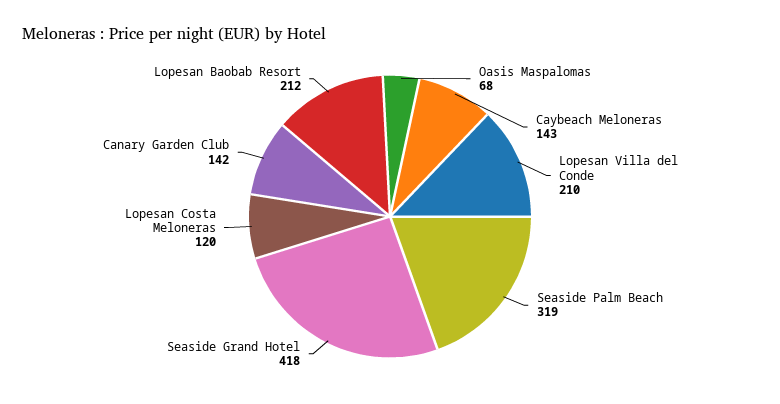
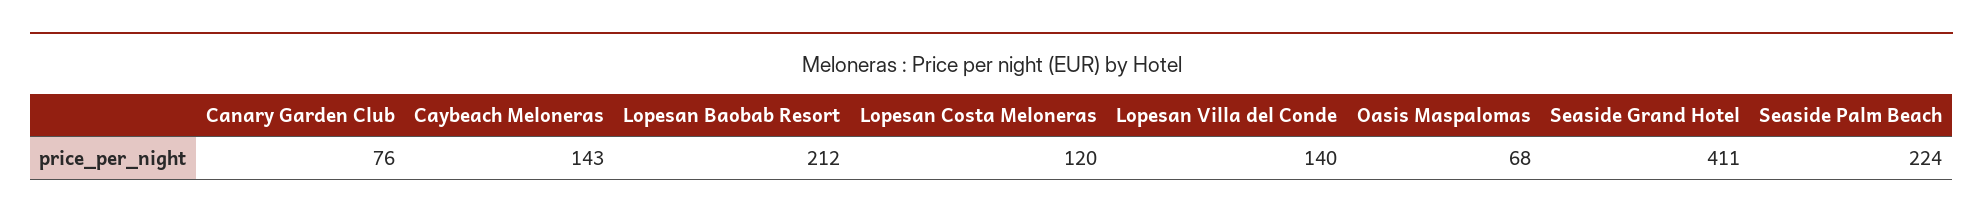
Lopesan Villa del Conde: 210 -> 140
Seaside Palm Beach: 319 -> 224
Seaside Grand Hotel: 418 -> 411
Canary Garden Club: 142 -> 76

